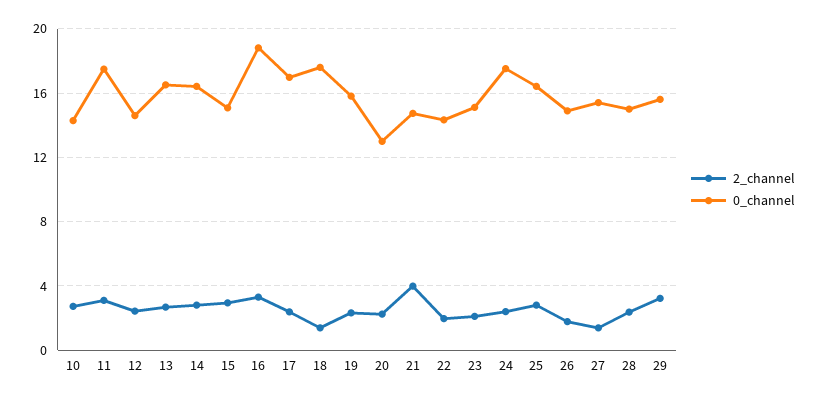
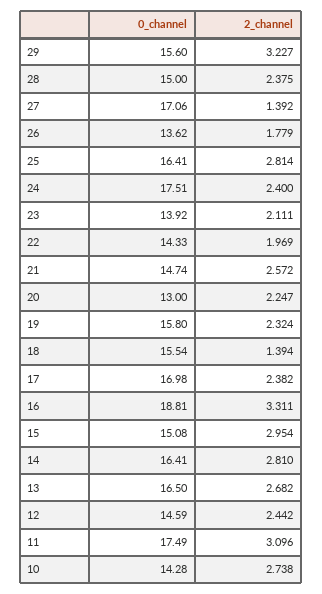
0_channel, 18: 17.5 -> 15.54
2_channel, 21: 4 -> 2.572
0_channel, 23: 15 -> 13.92
0_channel, 26: 15 -> 13.62
0_channel, 27: 15.5 -> 17.06

